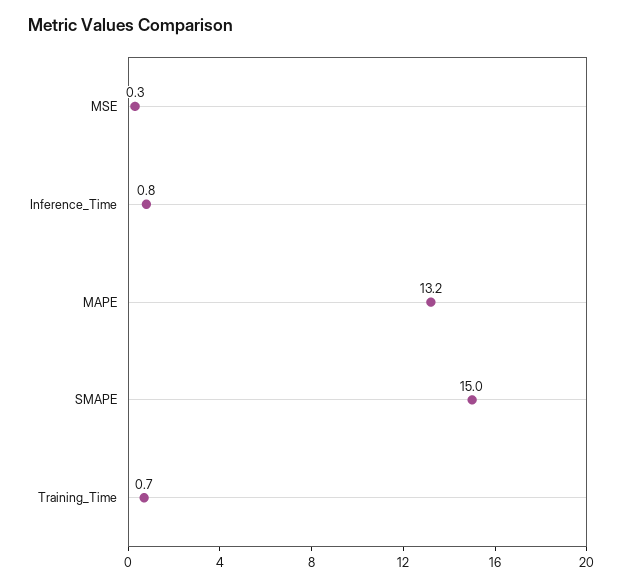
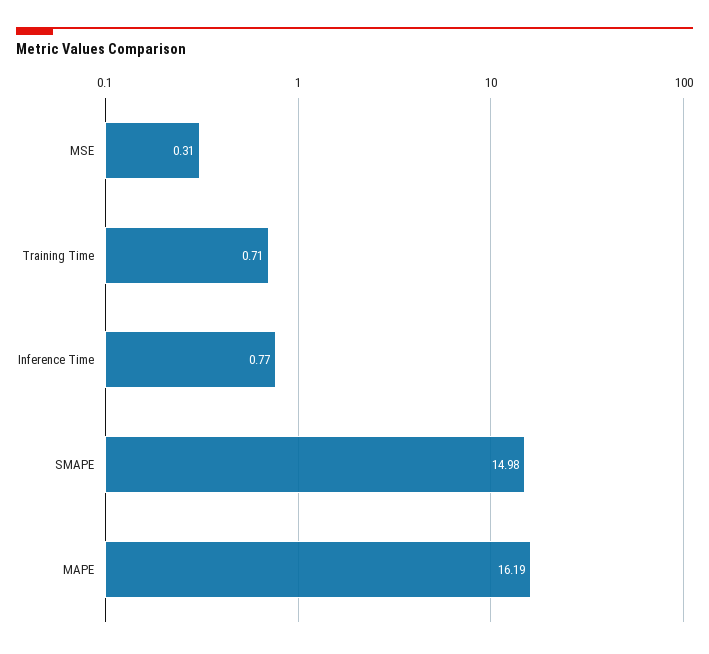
MAPE: 13.2 -> 16.19

